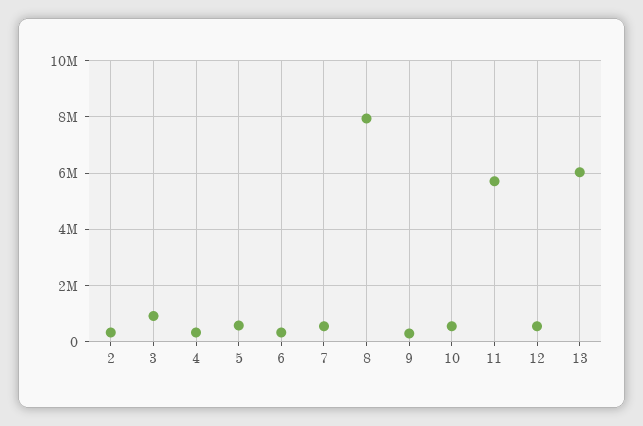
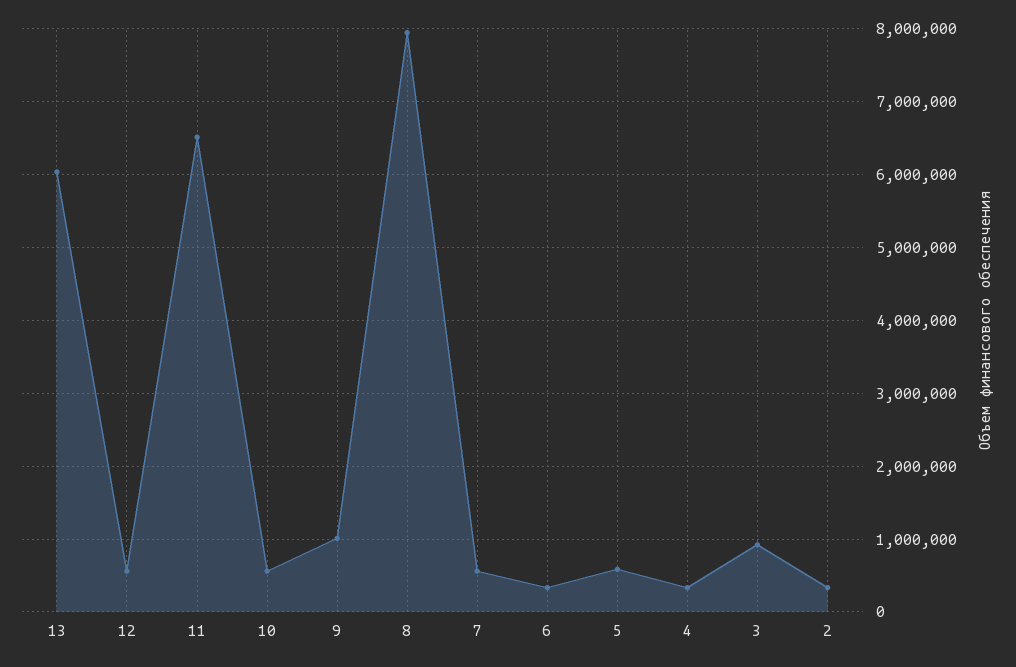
9: 250000 -> 1000000
11: 5750000 -> 6500000

